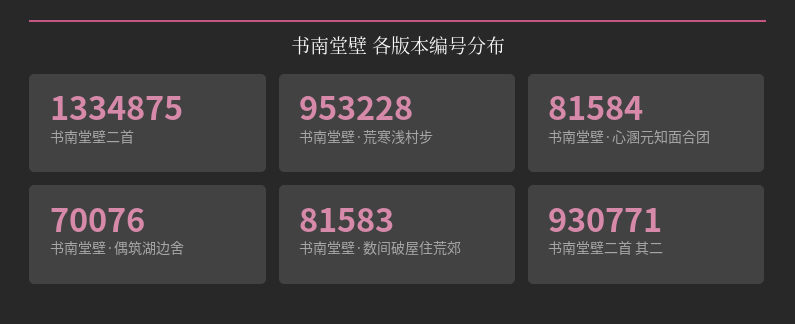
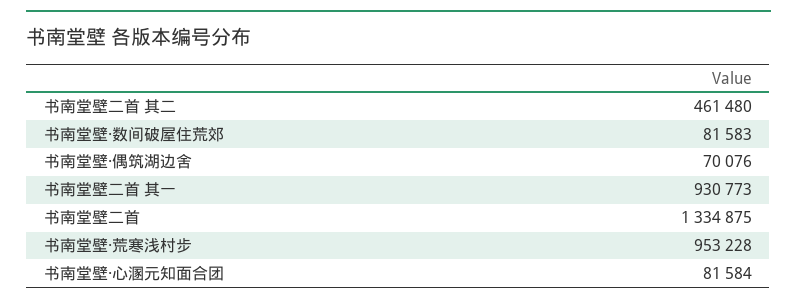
书南堂壁二首 其二: 930771 -> 461480
书南堂壁二首 其一: none -> 930773

